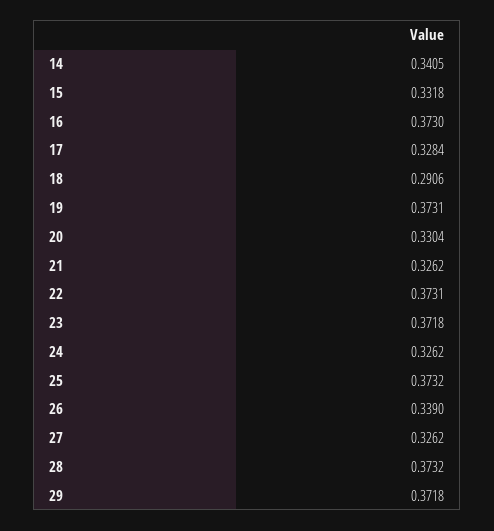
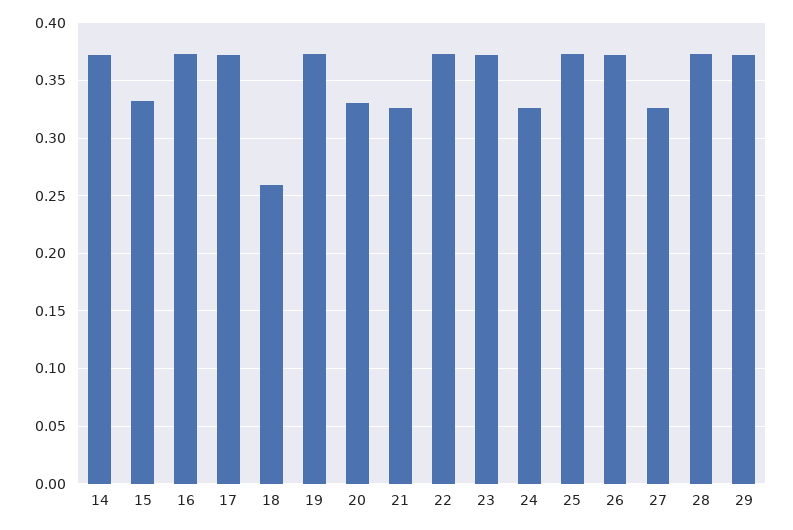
14: 0.3405 -> 0.37
17: 0.3284 -> 0.37
18: 0.2906 -> 0.26
26: 0.339 -> 0.37

